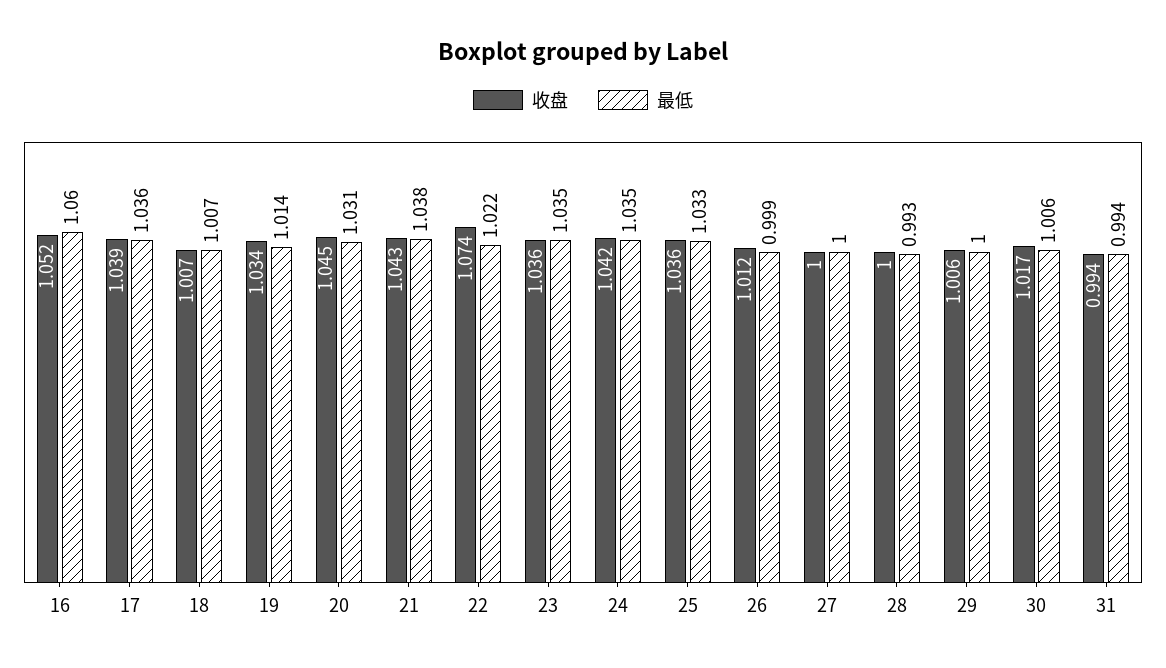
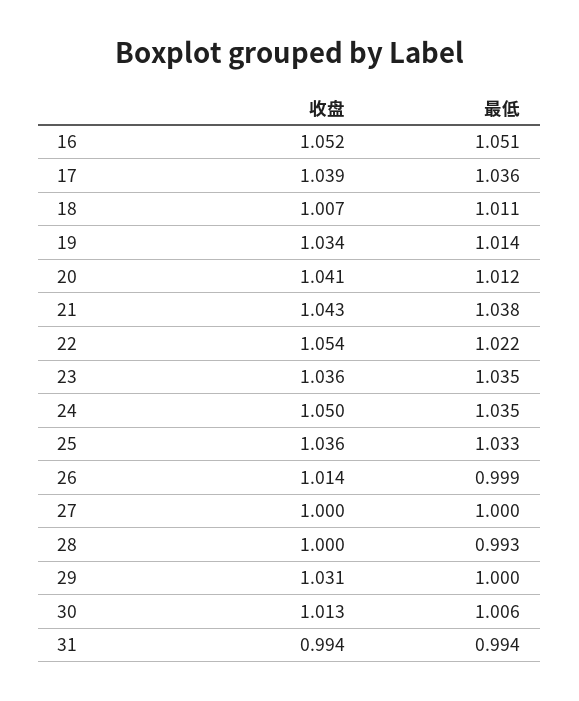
最低, 16: 1.06 -> 1.051
最低, 18: 1.007 -> 1.011
收盘, 20: 1.045 -> 1.041
最低, 20: 1.031 -> 1.012
收盘, 22: 1.074 -> 1.054
收盘, 24: 1.042 -> 1.05
收盘, 26: 1.012 -> 1.014
收盘, 29: 1.006 -> 1.031
收盘, 30: 1.017 -> 1.013

